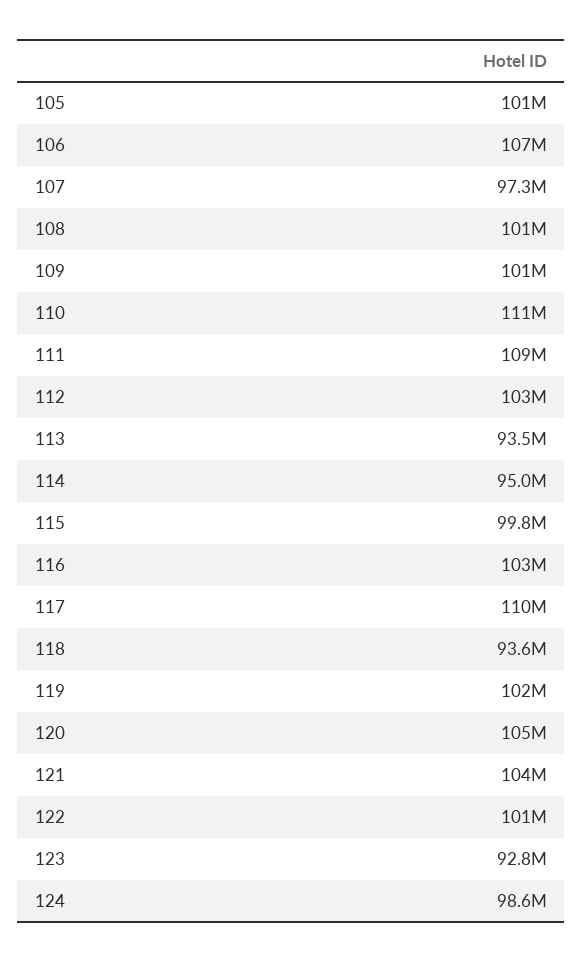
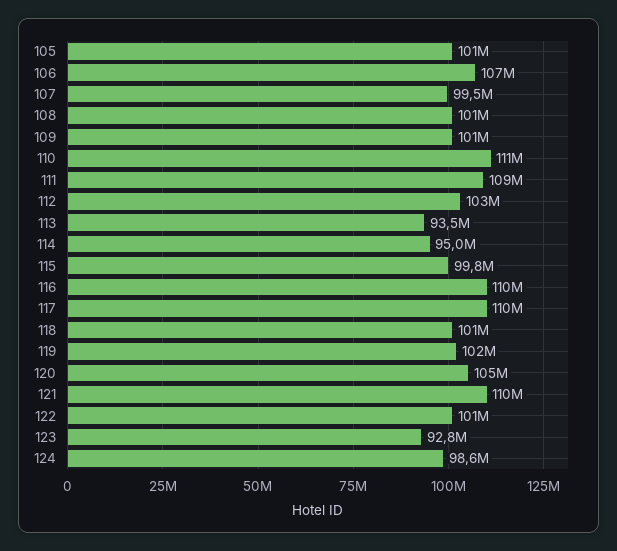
107: 97300000 -> 99500000
116: 103000000 -> 110000000
118: 93600000 -> 101000000
121: 104000000 -> 110000000

